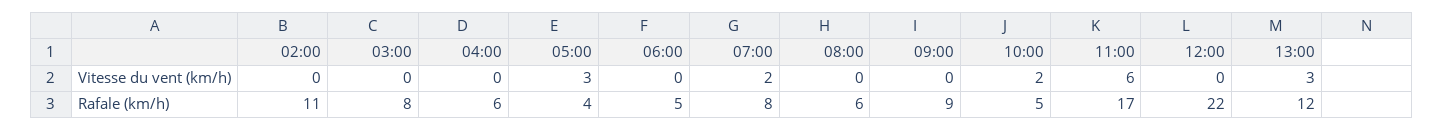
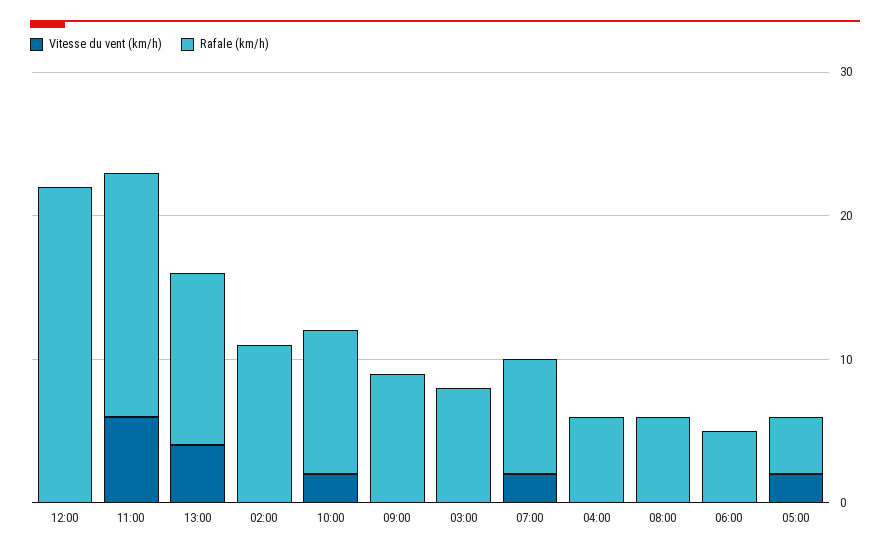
Vitesse du vent (km/h), 05:00: 3 -> 2
Vitesse du vent (km/h), 13:00: 3 -> 4
Rafale (km/h), 10:00: 5 -> 10

